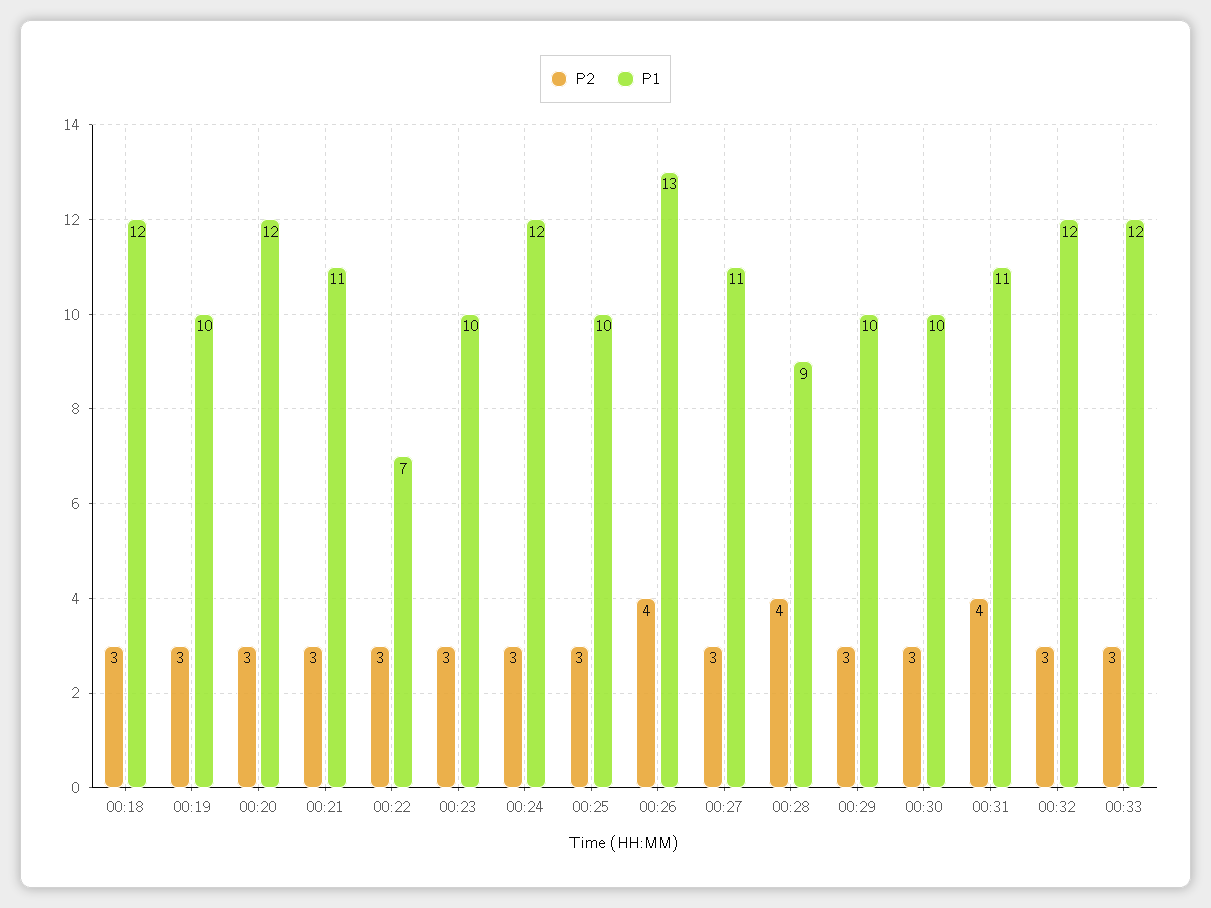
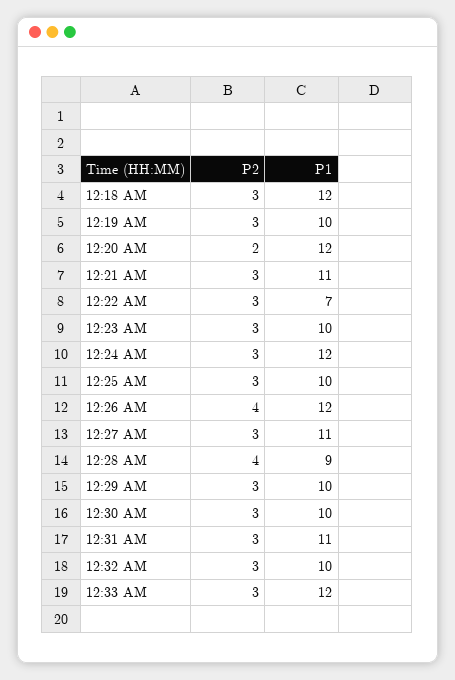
P2, 00:20: 3 -> 2
P1, 00:26: 13 -> 12
P2, 00:31: 4 -> 3
P1, 00:32: 12 -> 10

